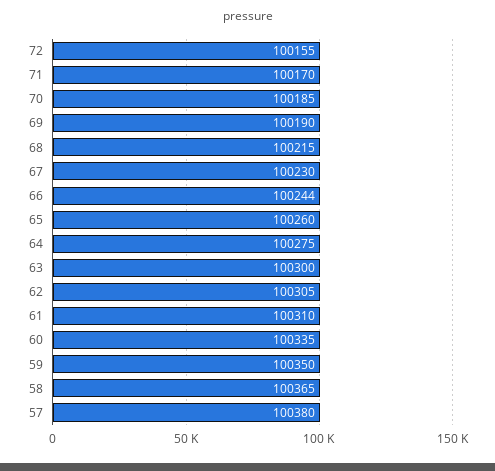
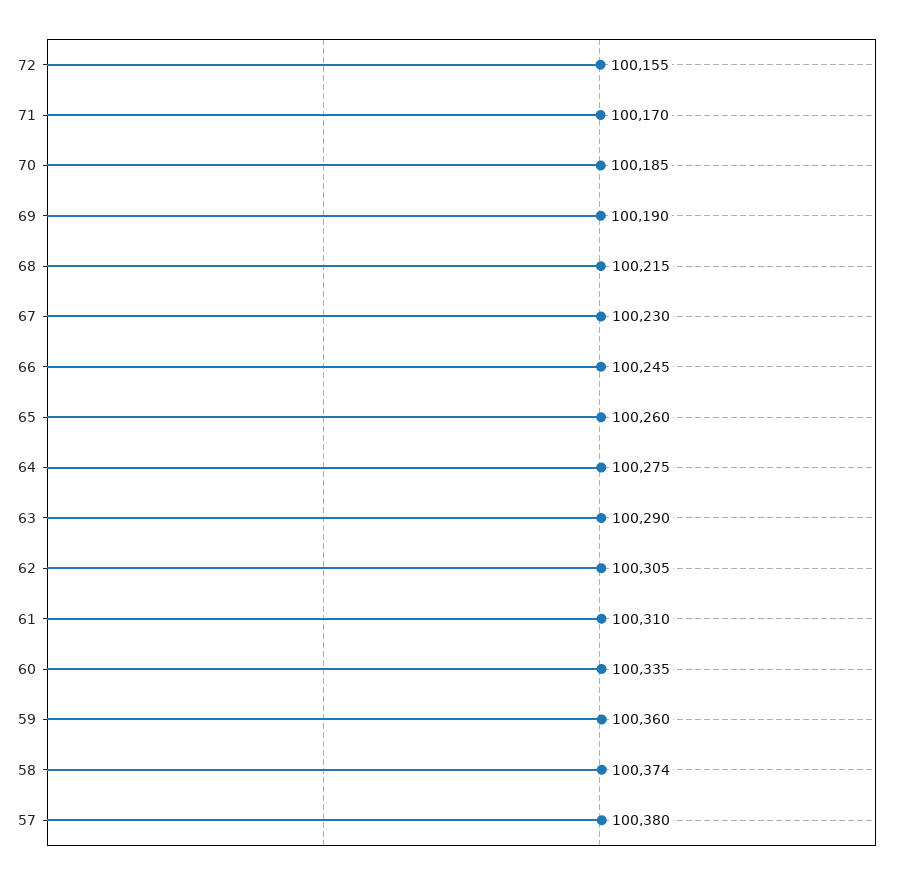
66: 100244 -> 100245
63: 100300 -> 100290
59: 100350 -> 100360
58: 100365 -> 100374

